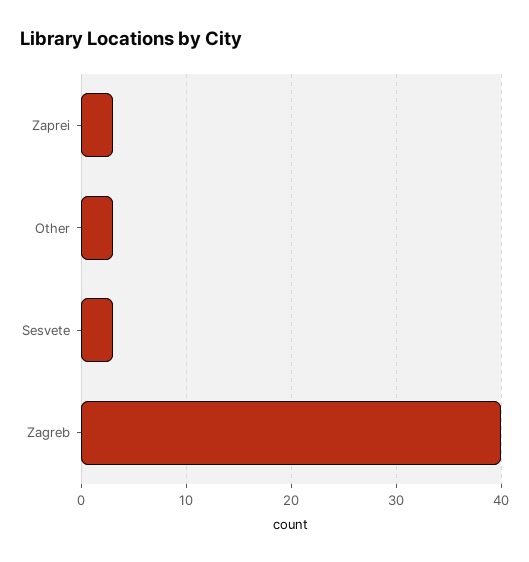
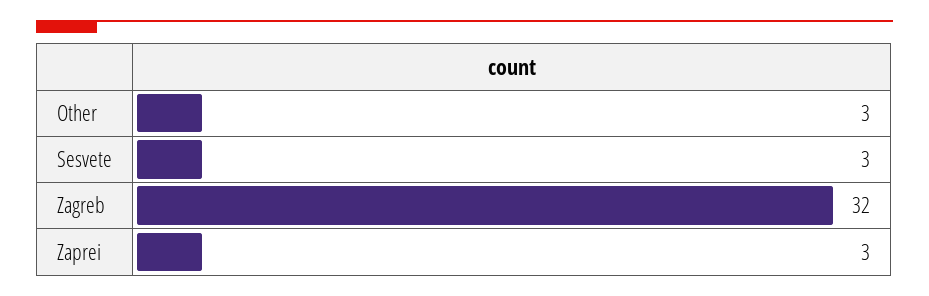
Zagreb: 40 -> 32

